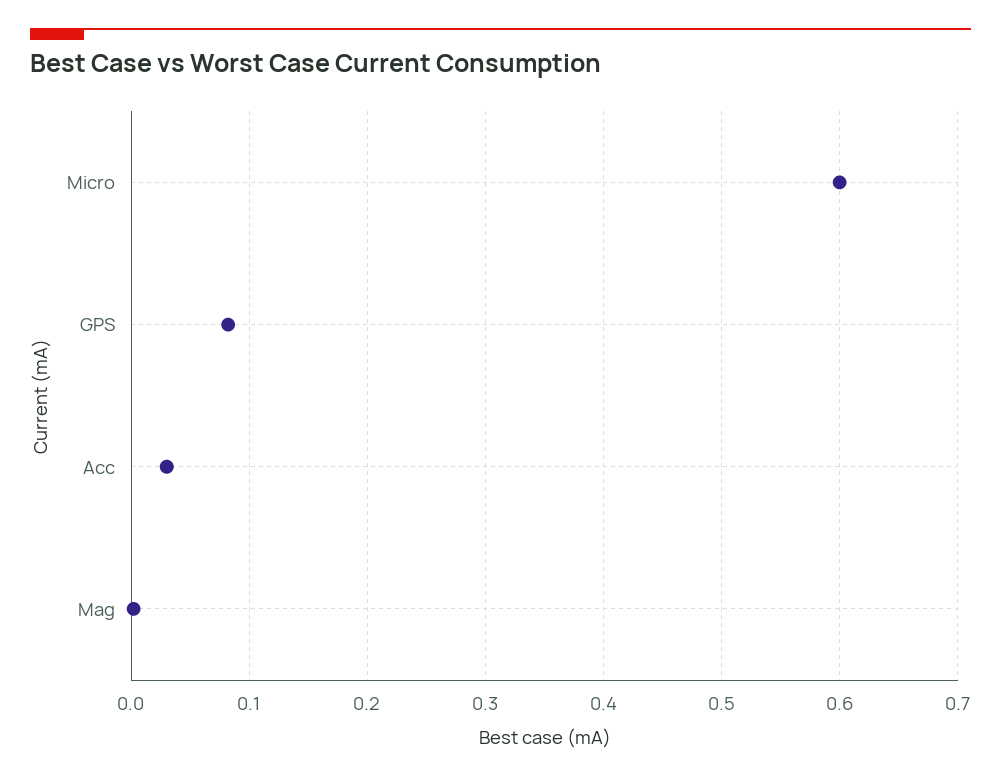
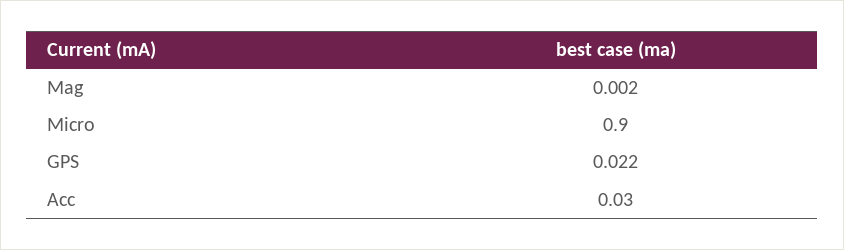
Micro: 0.6 -> 0.9
GPS: 0.08 -> 0.022

